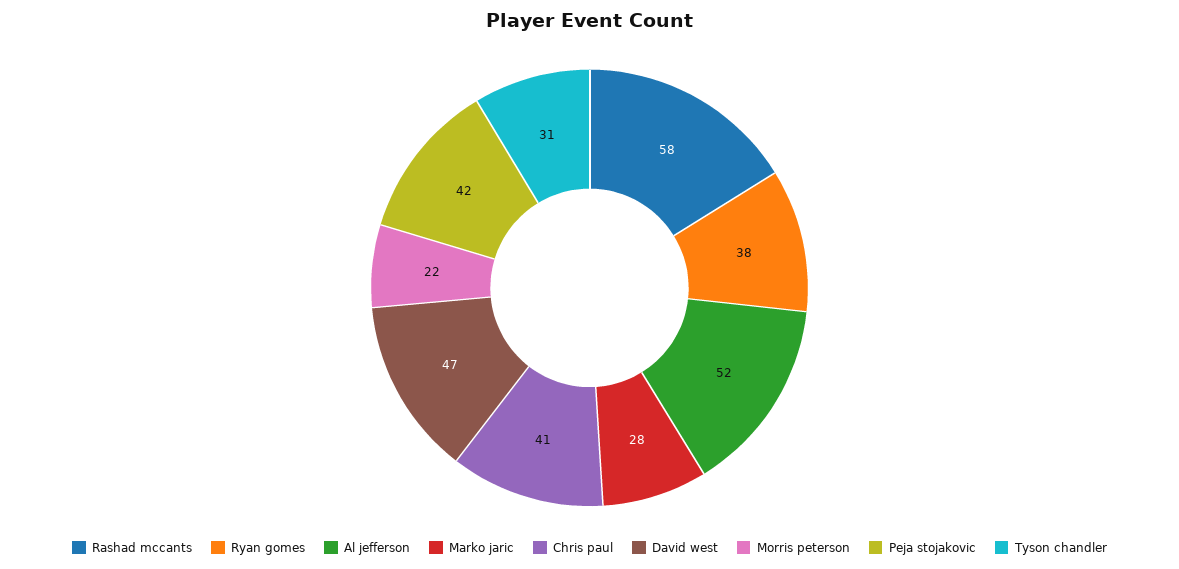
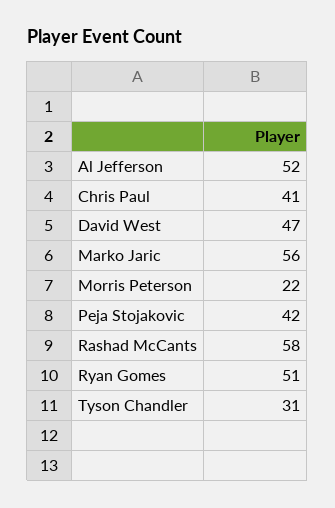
Ryan gomes: 38 -> 51
Marko jaric: 28 -> 56

